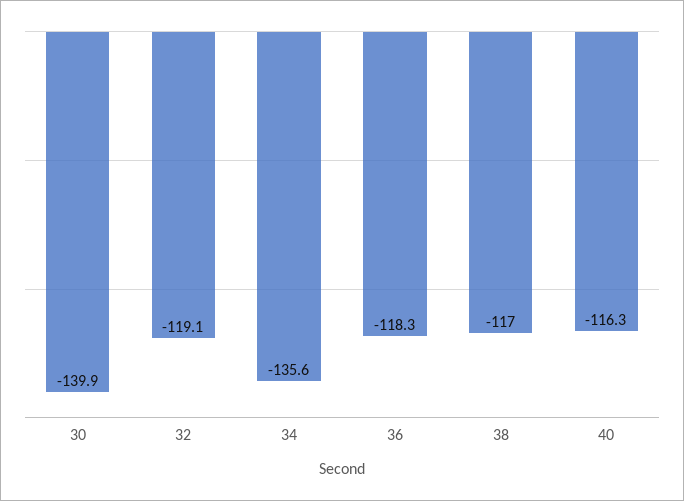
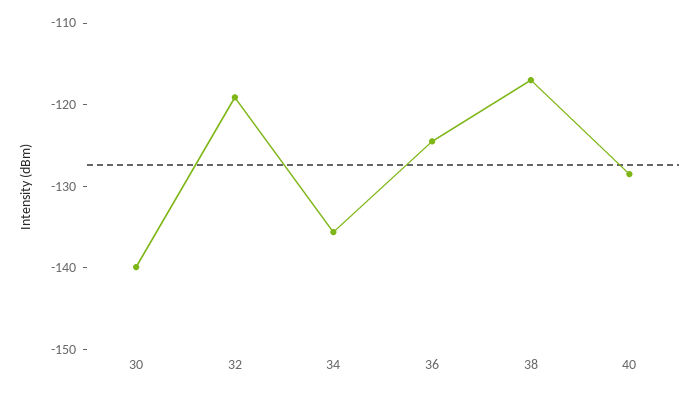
36: -118.3 -> -124
40: -116.3 -> -128

